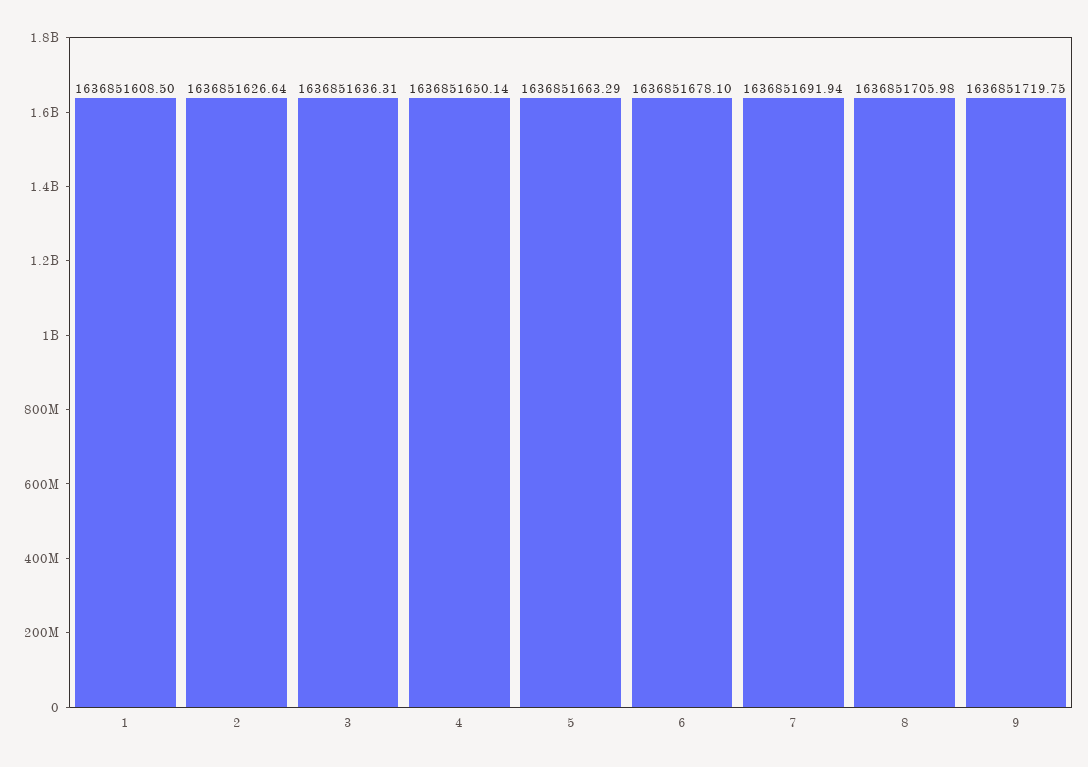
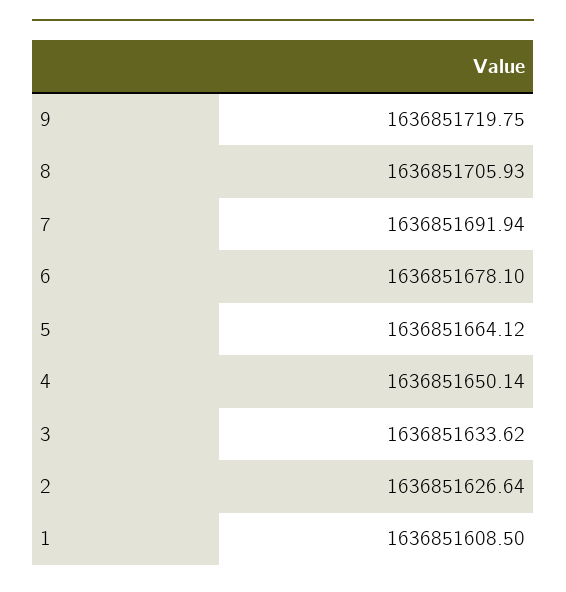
3: 1636851636.31 -> 1636851633.62
5: 1636851663.29 -> 1636851664.12
8: 1636851705.98 -> 1636851705.93

